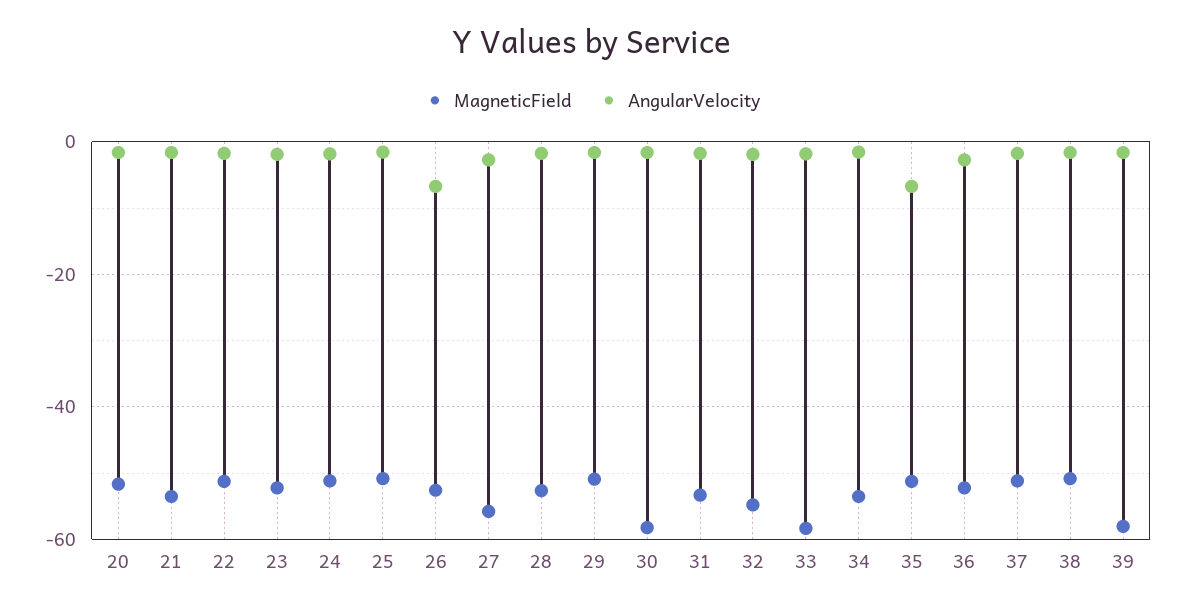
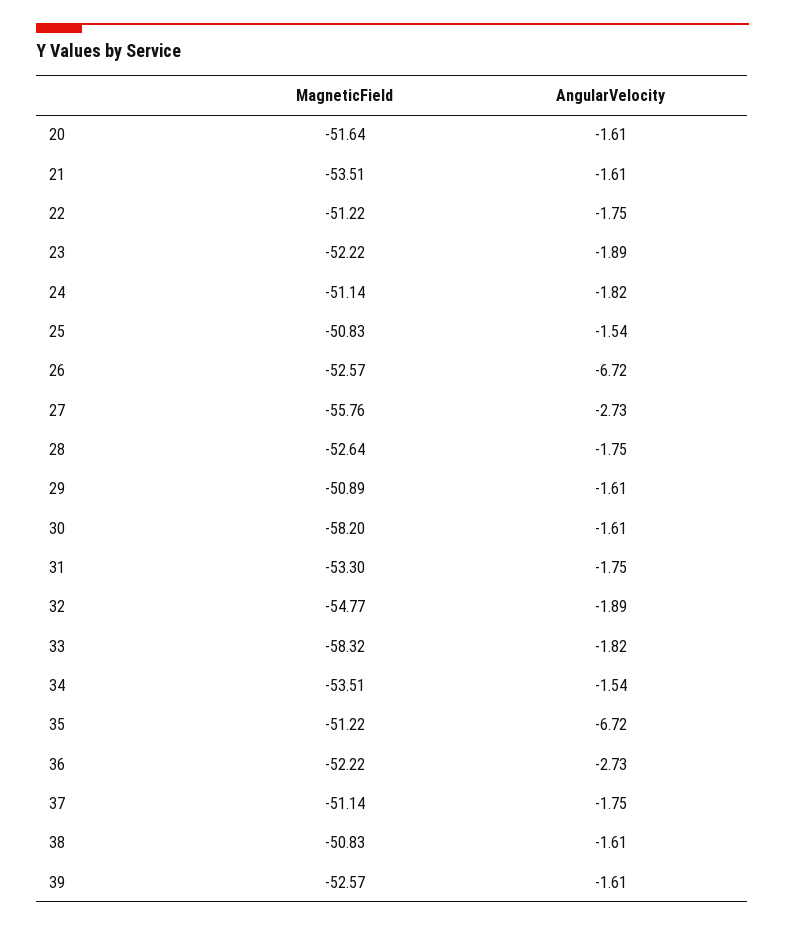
MagneticField, 39: -58 -> -52.57

